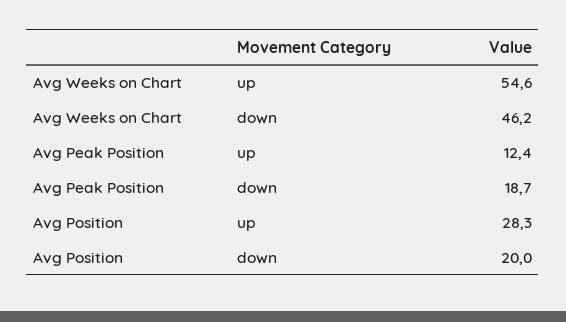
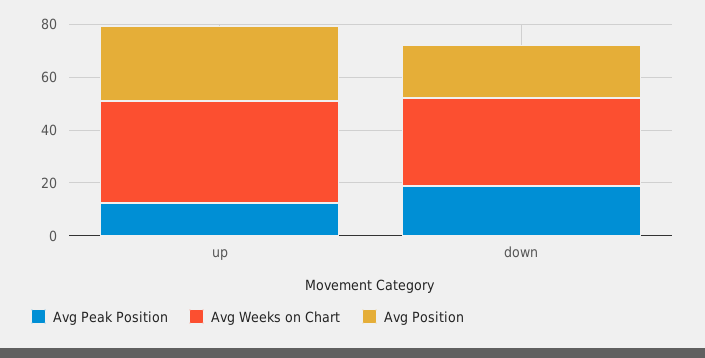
Avg Weeks on Chart, up: 54.6 -> 40
Avg Weeks on Chart, down: 46.2 -> 35

